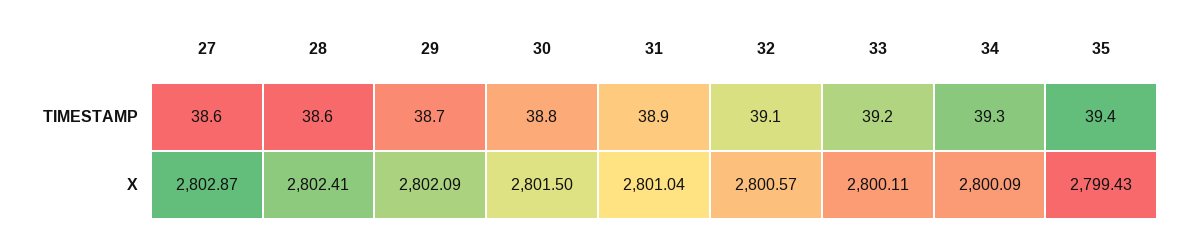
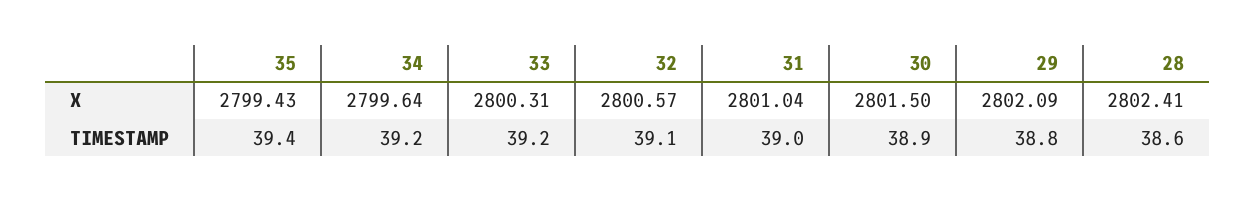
27, TIMESTAMP: 38.6 -> none
29, TIMESTAMP: 38.7 -> 38.8
30, TIMESTAMP: 38.8 -> 38.9
31, TIMESTAMP: 38.9 -> 39
34, TIMESTAMP: 39.3 -> 39.2
27, X: 2802.87 -> none
33, X: 2800.11 -> 2800.31
34, X: 2800.09 -> 2799.64

